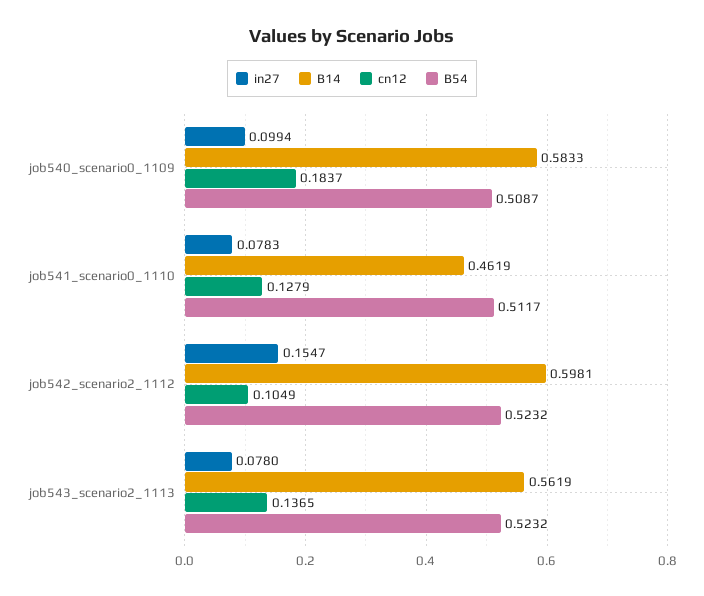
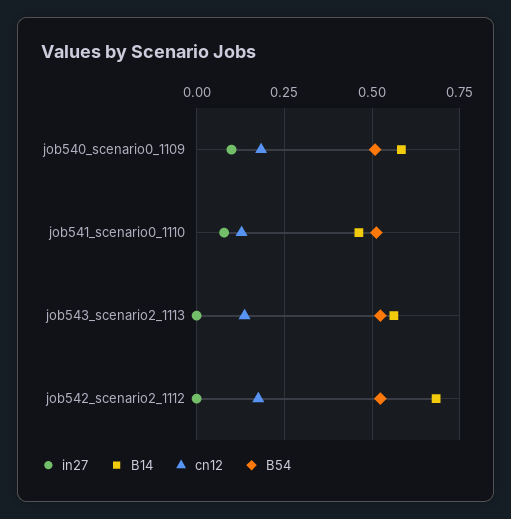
in27, job542_scenario2_1112: 0.1547 -> 0
B14, job542_scenario2_1112: 0.5981 -> 0.675
cn12, job542_scenario2_1112: 0.1049 -> 0.175
in27, job543_scenario2_1113: 0.078 -> 0

